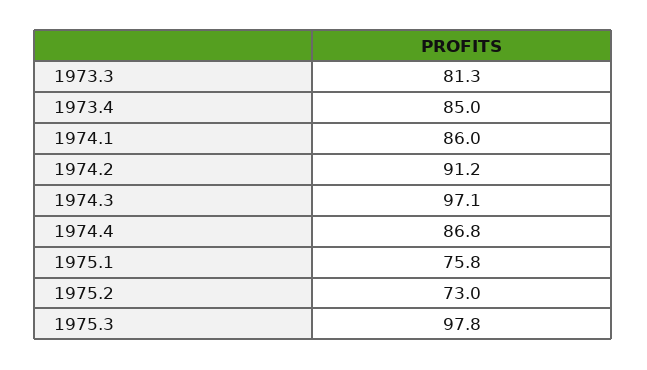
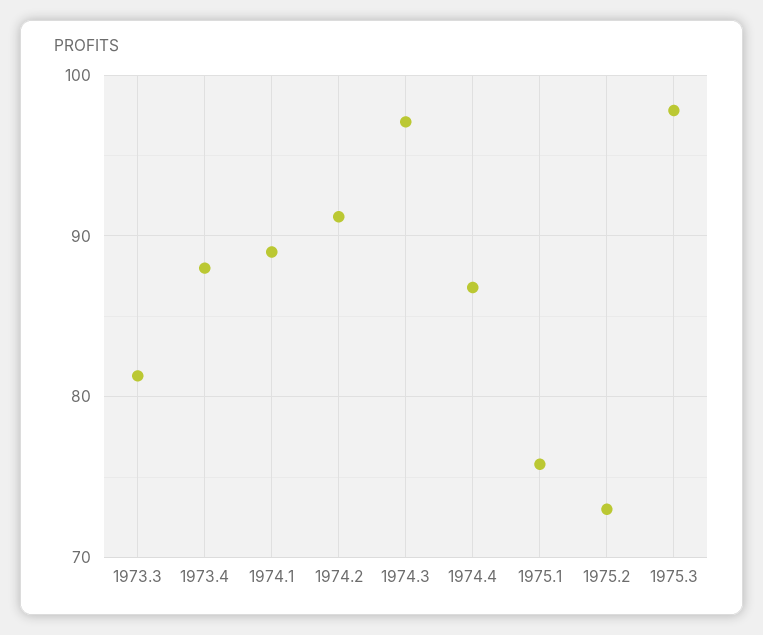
1973.4: 85 -> 88
1974.1: 86 -> 89

